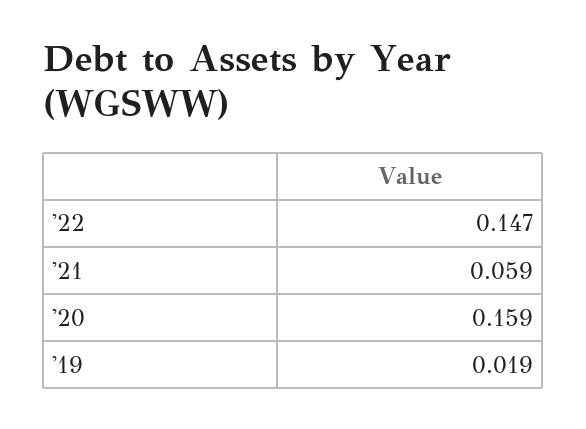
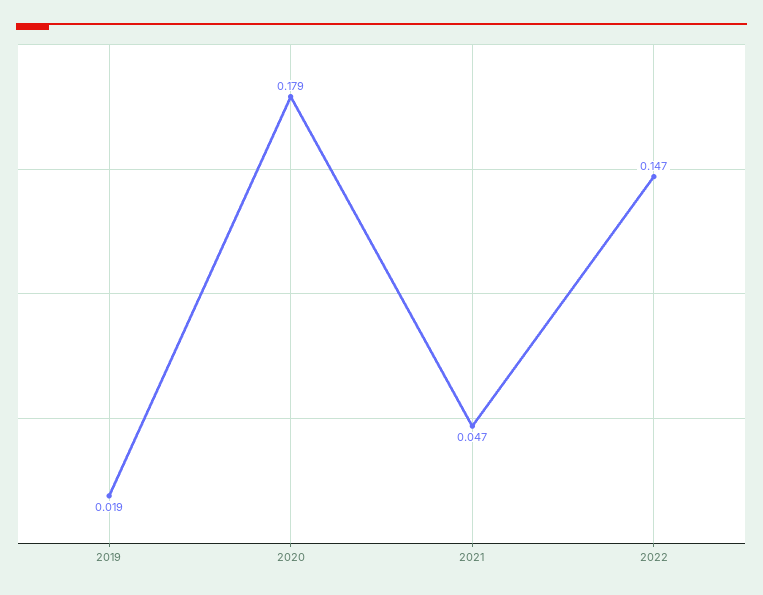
'21: 0.059 -> 0.047
'20: 0.159 -> 0.179

